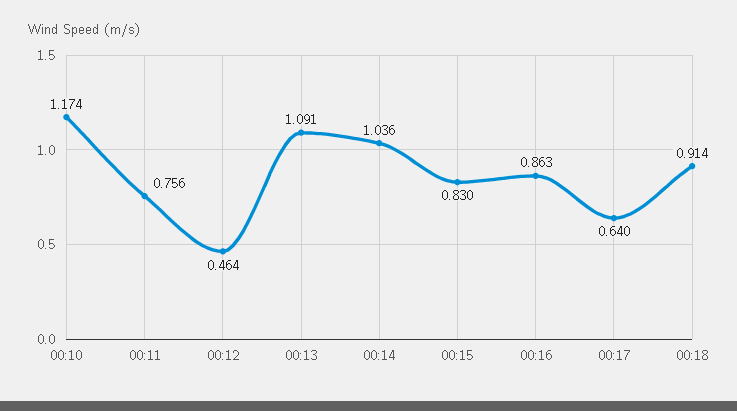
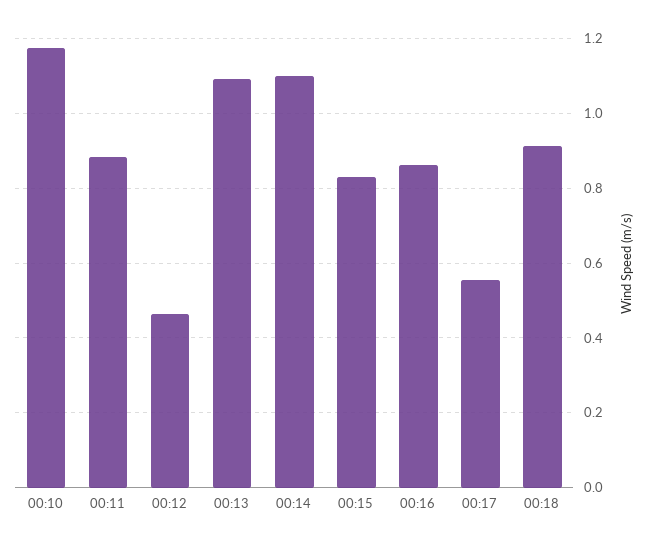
00:11: 0.756 -> 0.88
00:14: 1.036 -> 1.1
00:17: 0.64 -> 0.56

